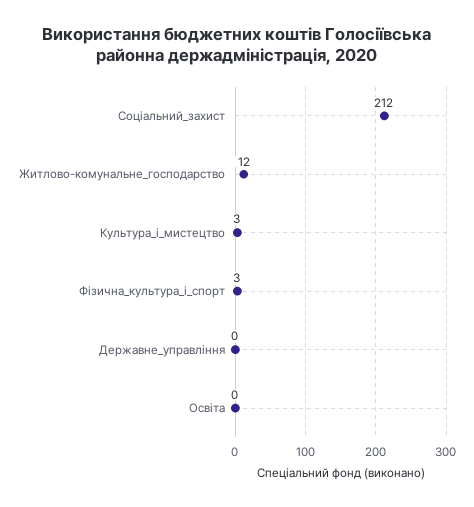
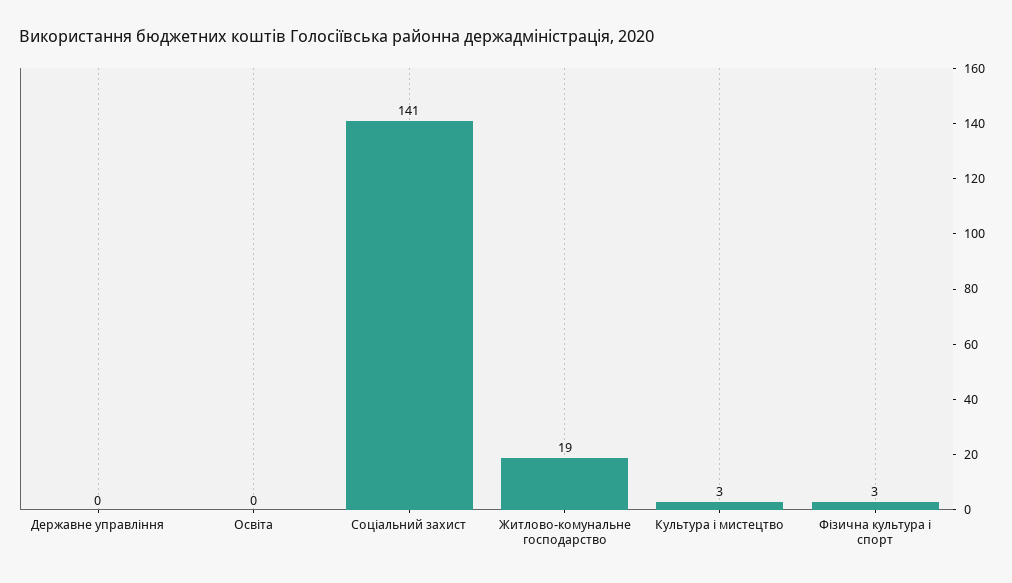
Соціальний_захист: 212 -> 141
Житлово-комунальне_господарство: 12 -> 19

